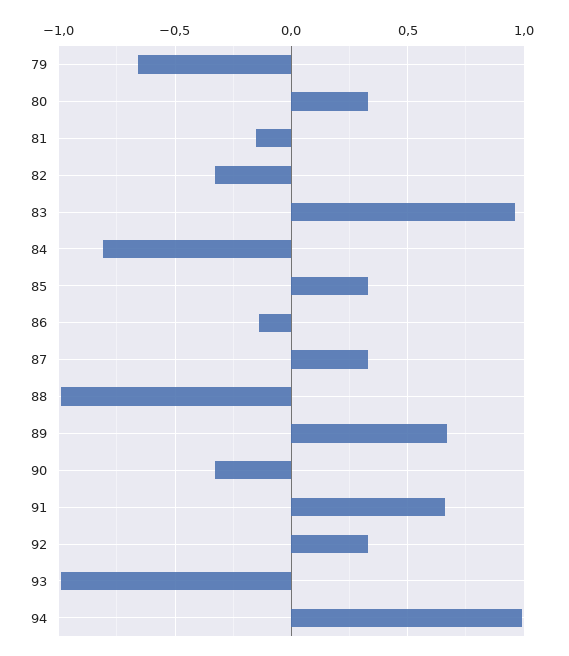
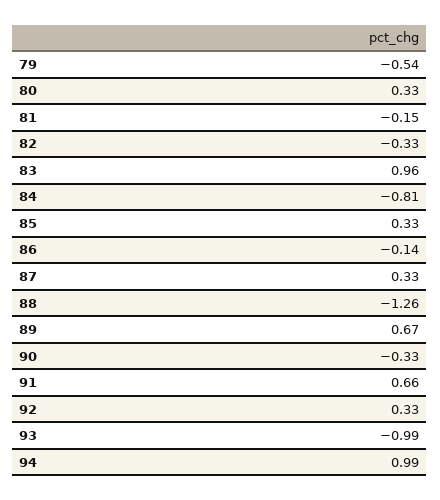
79: -0.65 -> -0.54
88: -1 -> -1.26

